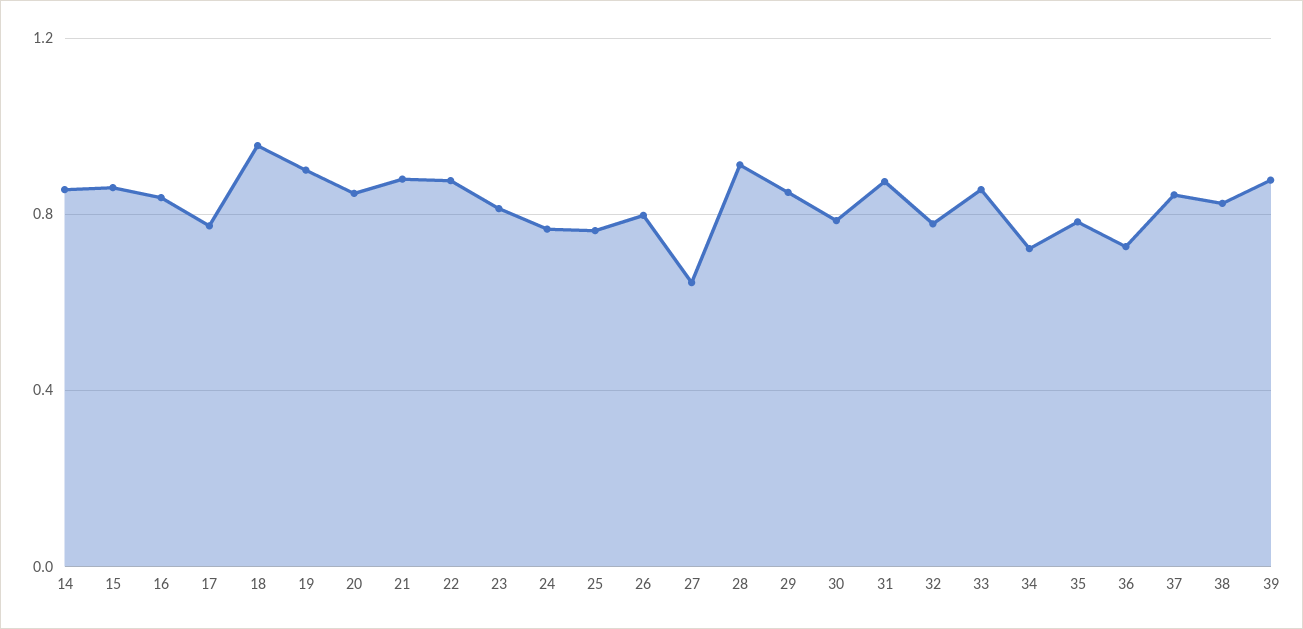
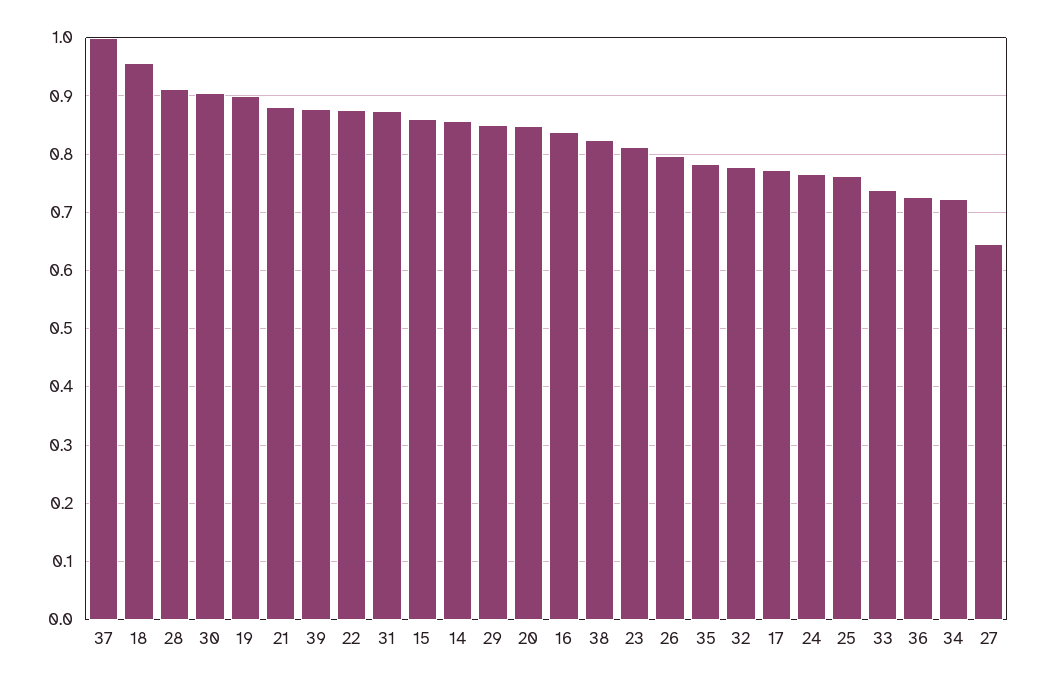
30: 0.8 -> 0.9
33: 0.85 -> 0.74
37: 0.85 -> 1

